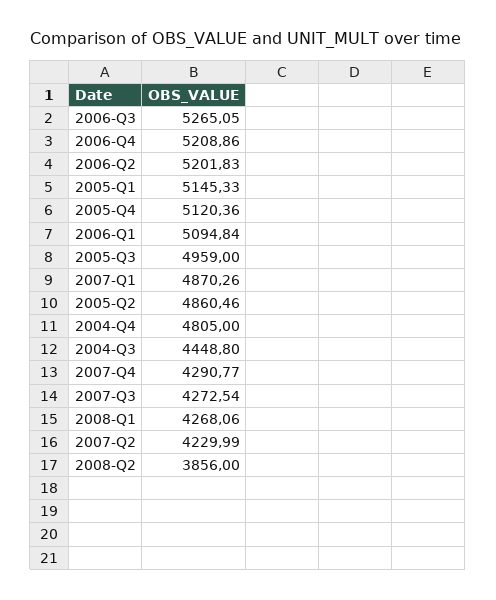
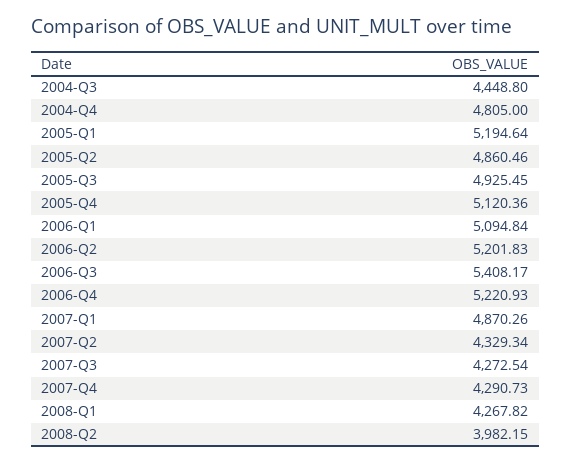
2006-Q3: 5265.05 -> 5408.17
2006-Q4: 5208.86 -> 5220.93
2005-Q1: 5145.33 -> 5194.64
2005-Q3: 4959 -> 4925.45
2007-Q4: 4290.77 -> 4290.73
2008-Q1: 4268.06 -> 4267.82
2007-Q2: 4229.99 -> 4329.34
2008-Q2: 3856 -> 3982.15

